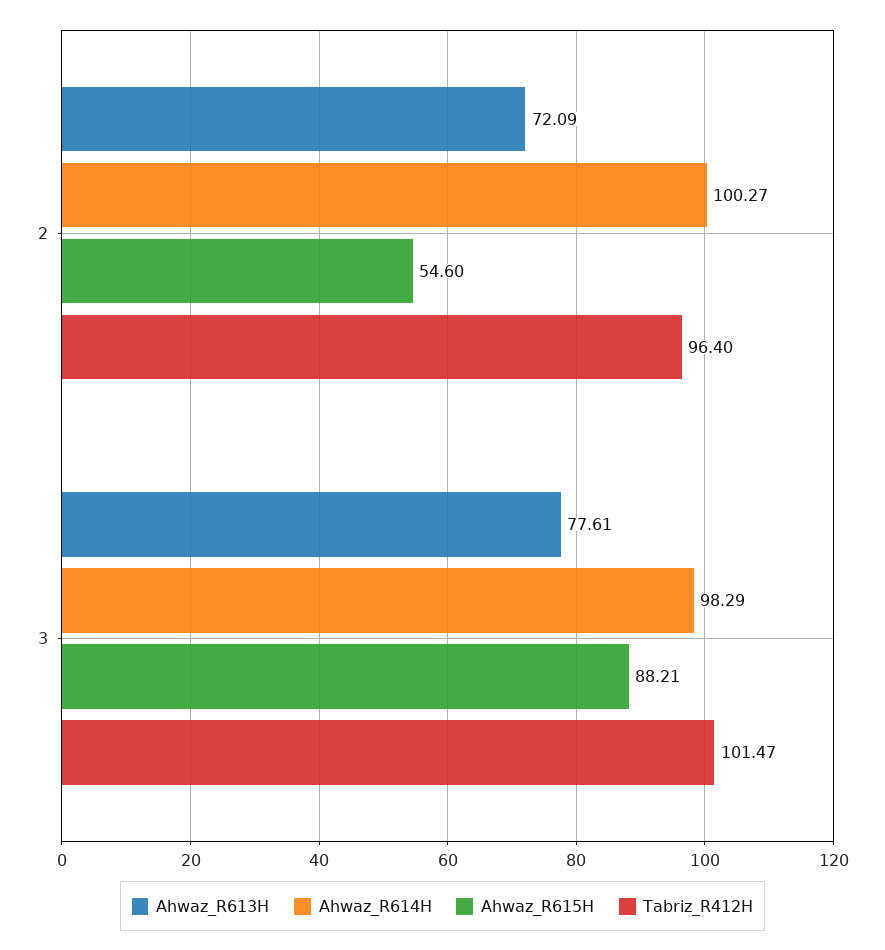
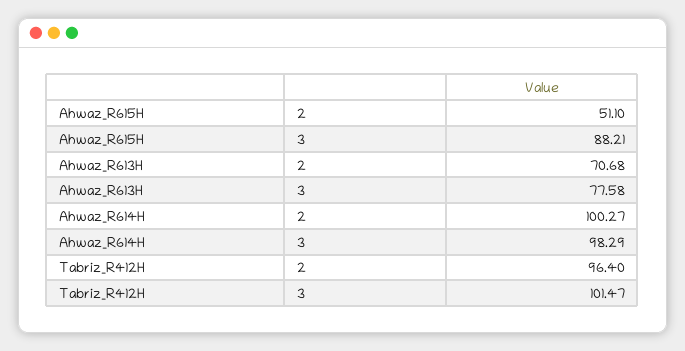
Ahwaz_R613H, 2: 72.09 -> 70.68
Ahwaz_R615H, 2: 54.6 -> 51.1
Ahwaz_R613H, 3: 77.61 -> 77.58

